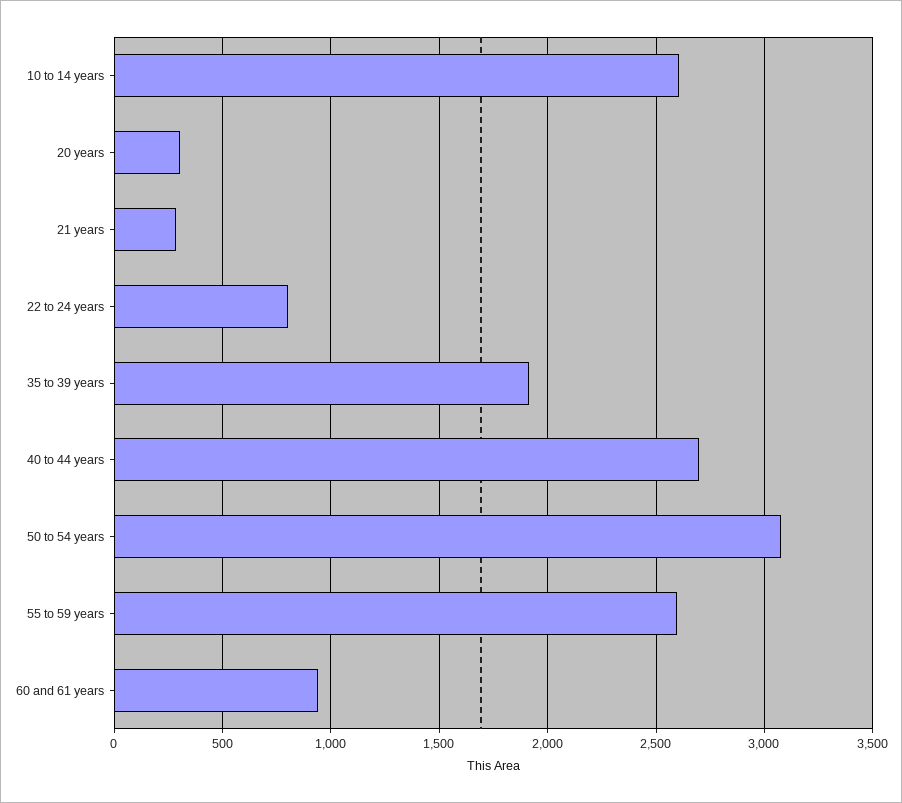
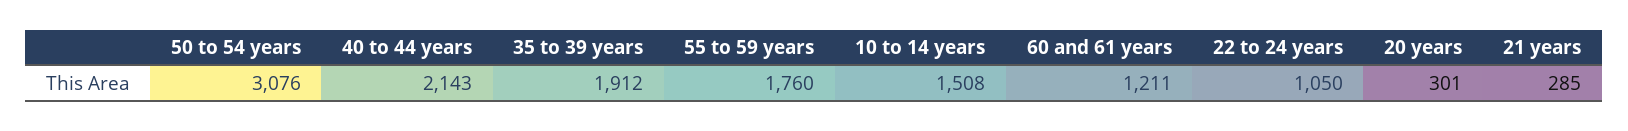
10 to 14 years: 2600 -> 1508
22 to 24 years: 800 -> 1050
40 to 44 years: 2700 -> 2143
55 to 59 years: 2600 -> 1760
60 and 61 years: 950 -> 1211

